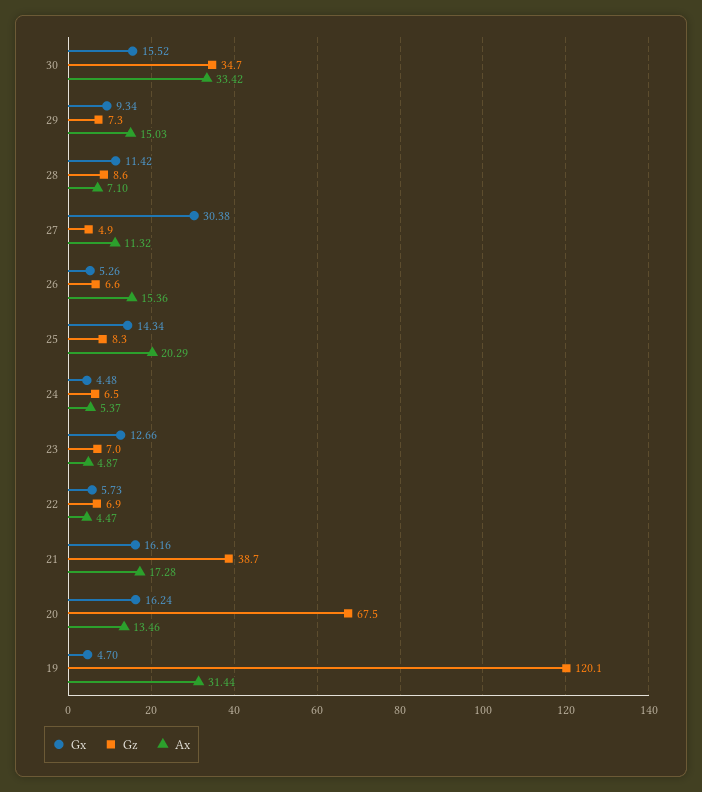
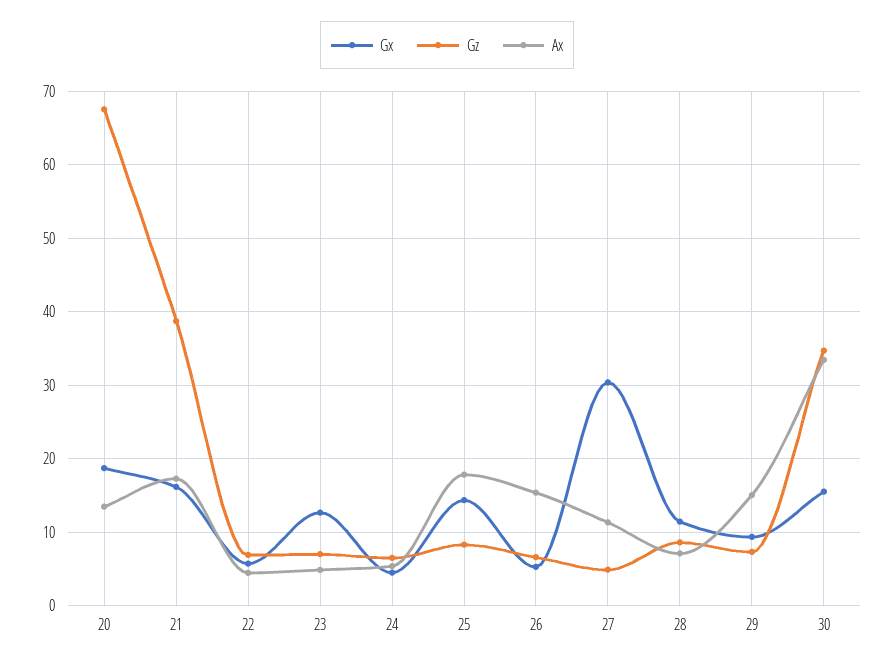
Ax, 25: 20.29 -> 18
Gx, 20: 16.24 -> 19
Gx, 19: 4.7 -> none
Gz, 19: 120.1 -> none
Ax, 19: 31.44 -> none

